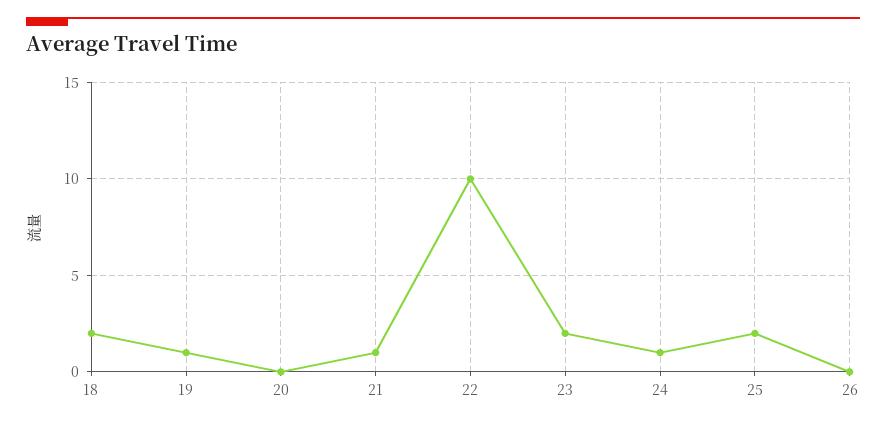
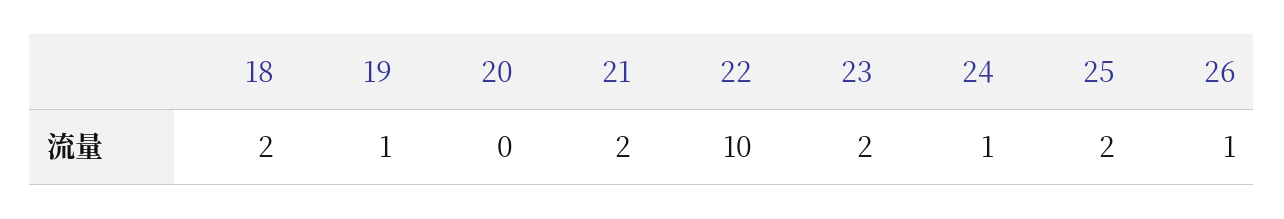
21: 1 -> 2
26: 0 -> 1

